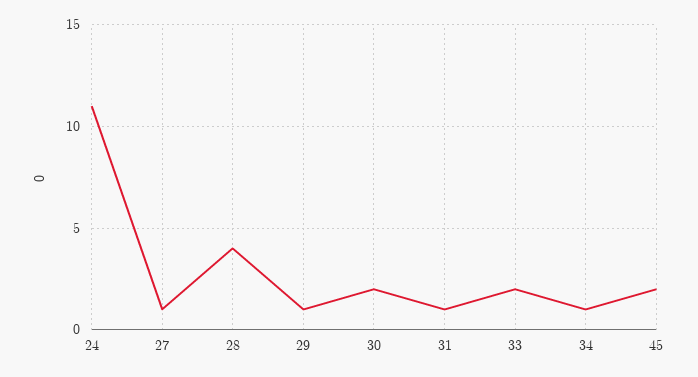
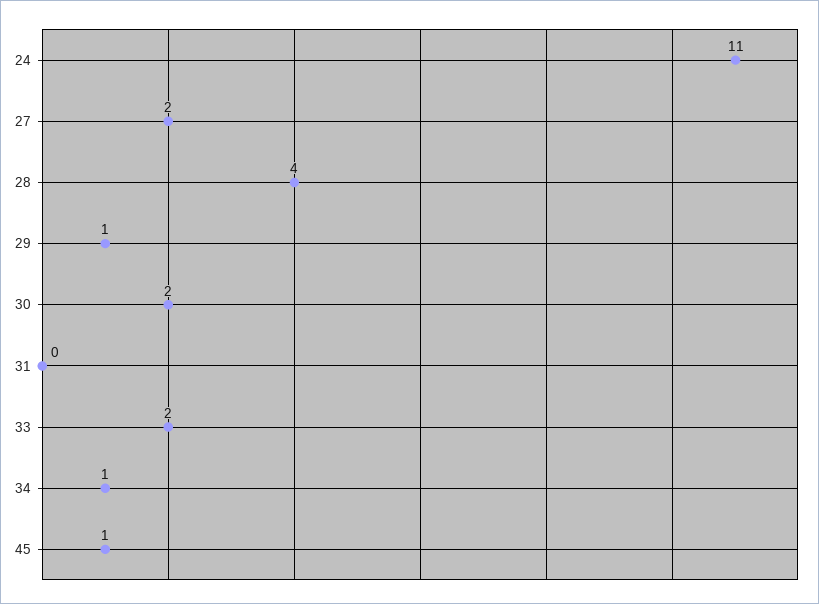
27: 1 -> 2
31: 1 -> 0
45: 2 -> 1

